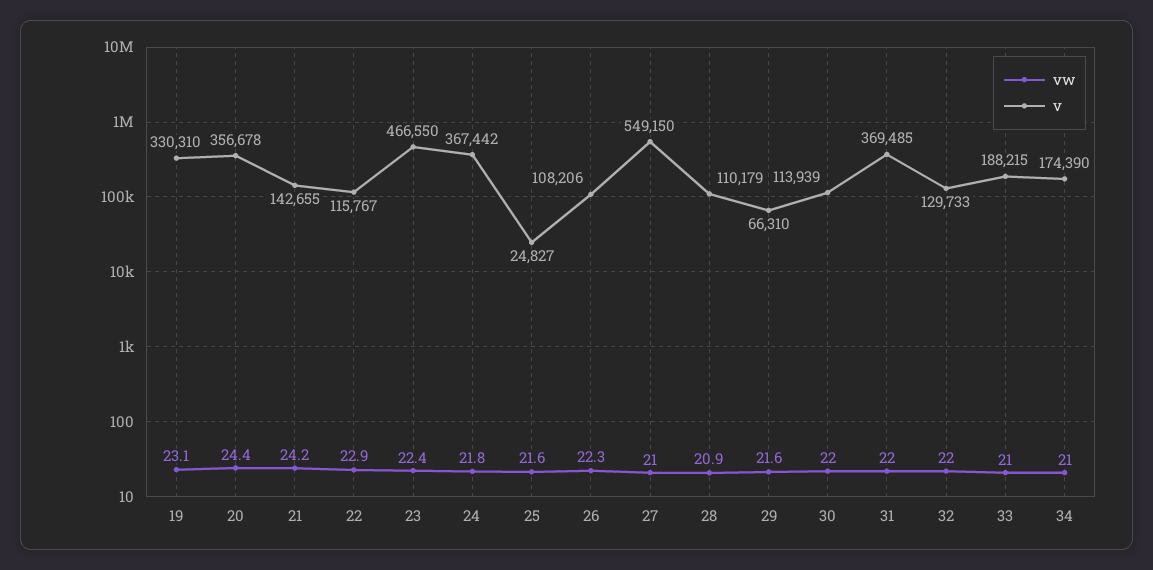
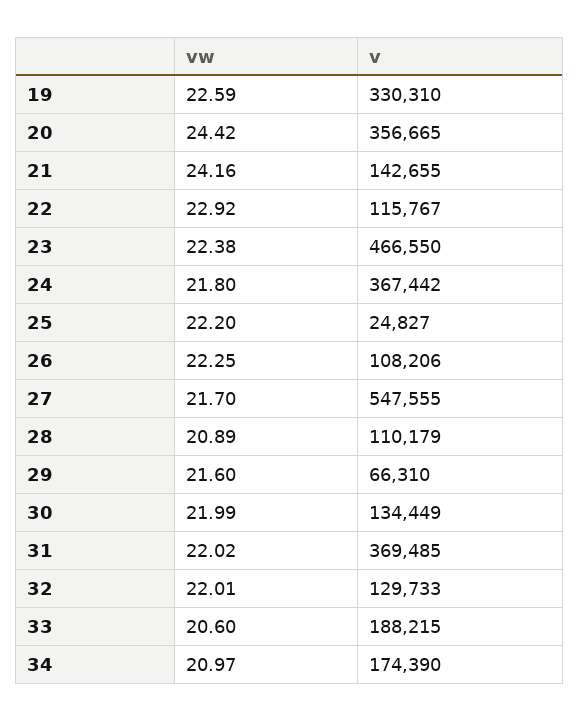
vw, 19: 23.1 -> 22.59
v, 20: 356678 -> 356665
vw, 25: 21.6 -> 22.2
vw, 27: 21 -> 21.7
v, 27: 549150 -> 547555
v, 30: 113939 -> 134449
vw, 33: 21 -> 20.6

